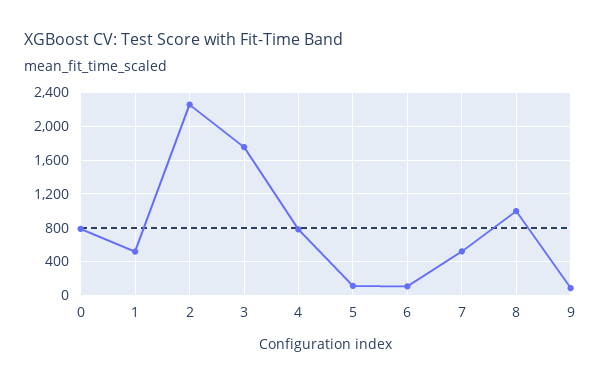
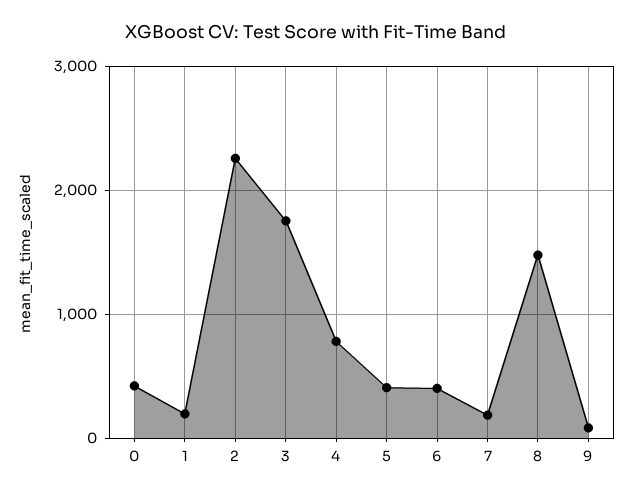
0: 800 -> 400
1: 500 -> 200
5: 100 -> 400
6: 100 -> 400
7: 500 -> 200
8: 1000 -> 1500

